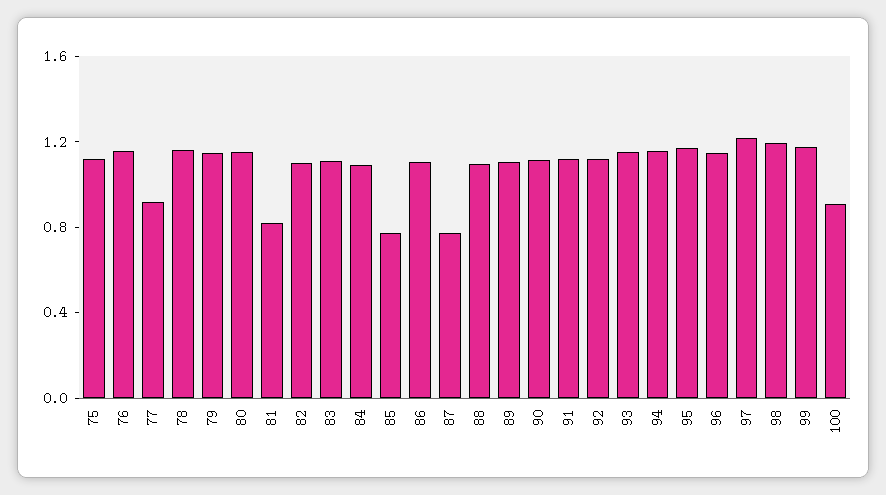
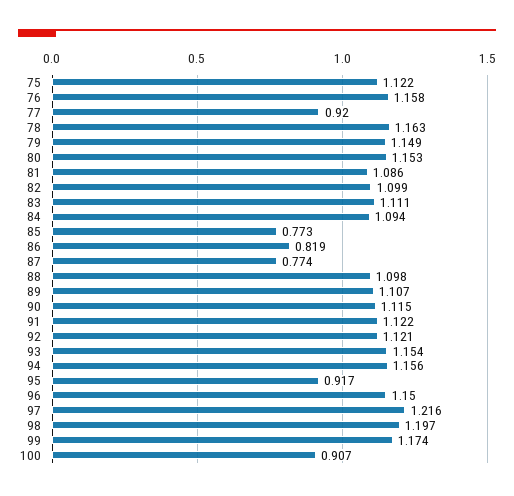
81: 0.8 -> 1.086
86: 1.1 -> 0.819
95: 1.2 -> 0.917

